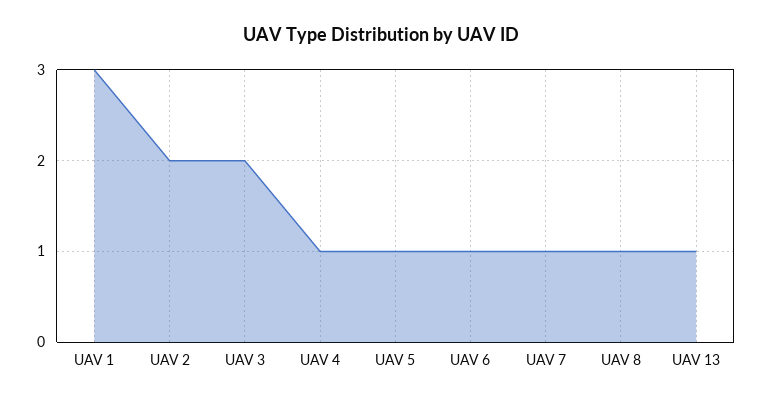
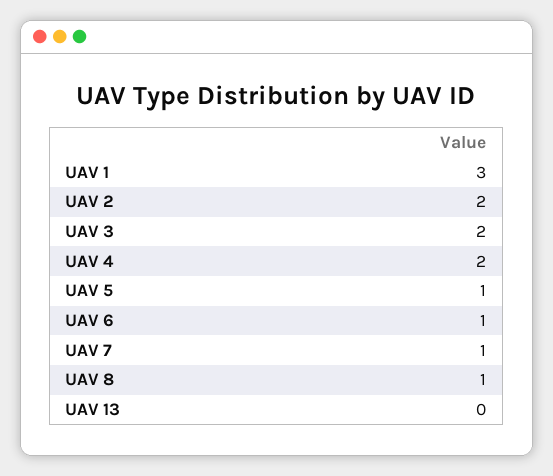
UAV 4: 1 -> 2
UAV 13: 1 -> 0

